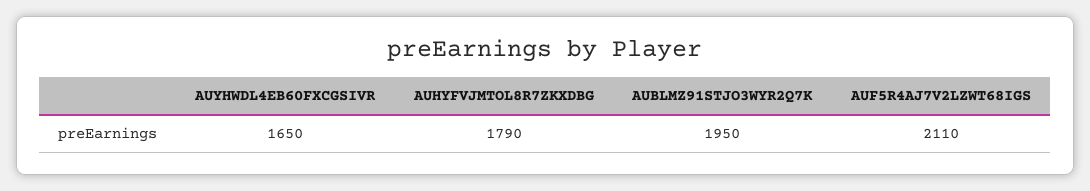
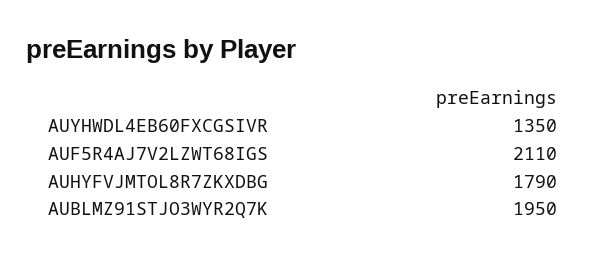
AUYHWDL4EB60FXCGSIVR: 1650 -> 1350

